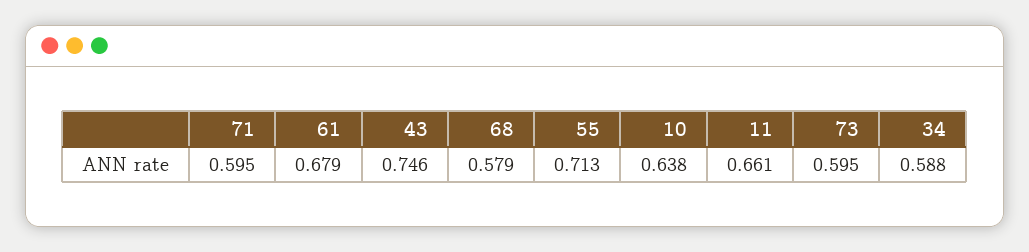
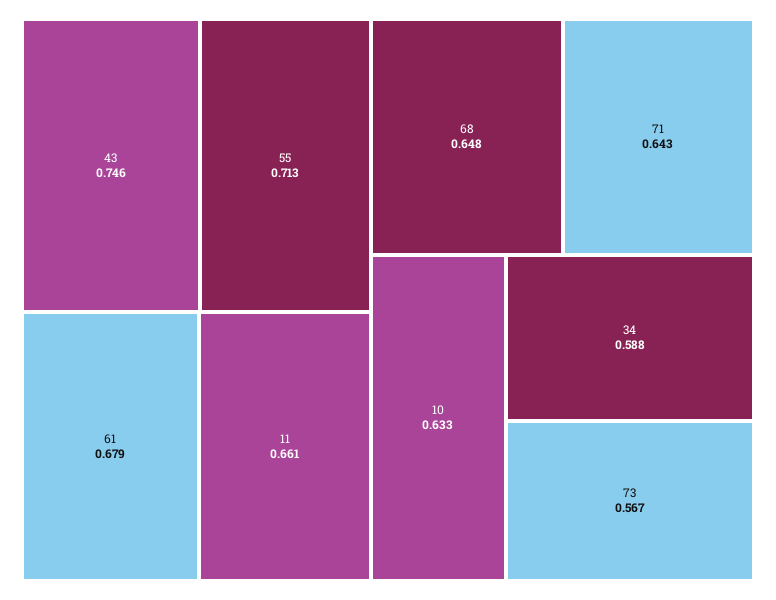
71: 0.595 -> 0.643
68: 0.579 -> 0.648
10: 0.638 -> 0.633
73: 0.595 -> 0.567

